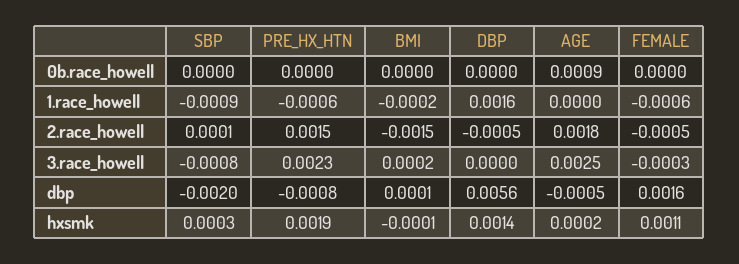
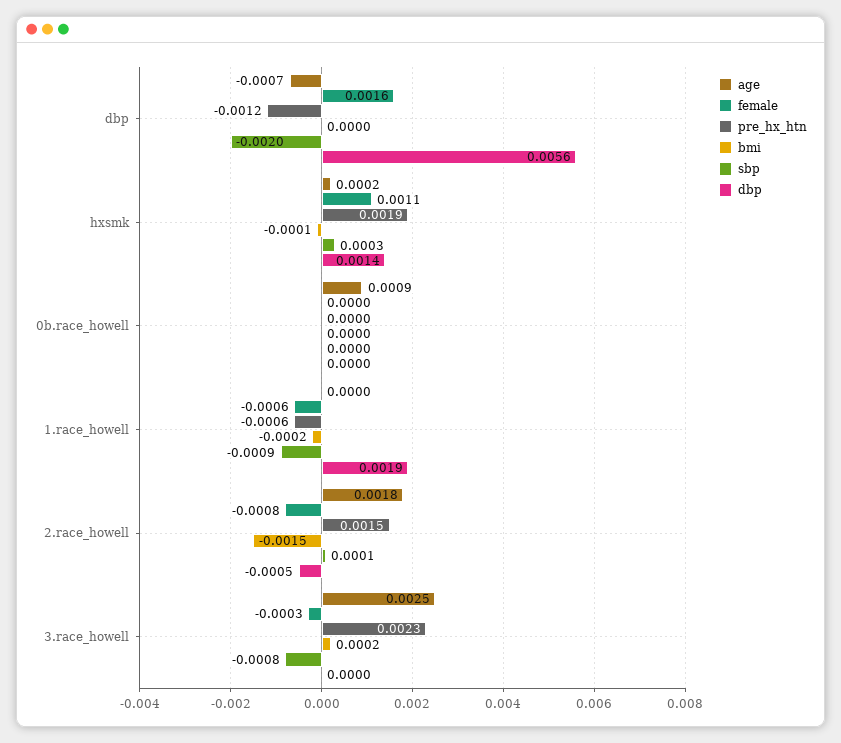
DBP, 1.race_howell: 0.0016 -> 0.0019
FEMALE, 2.race_howell: -0.0005 -> -0.0008
PRE_HX_HTN, dbp: -0.0008 -> -0.0012
BMI, dbp: 0.0001 -> 0
AGE, dbp: -0.0005 -> -0.0007

